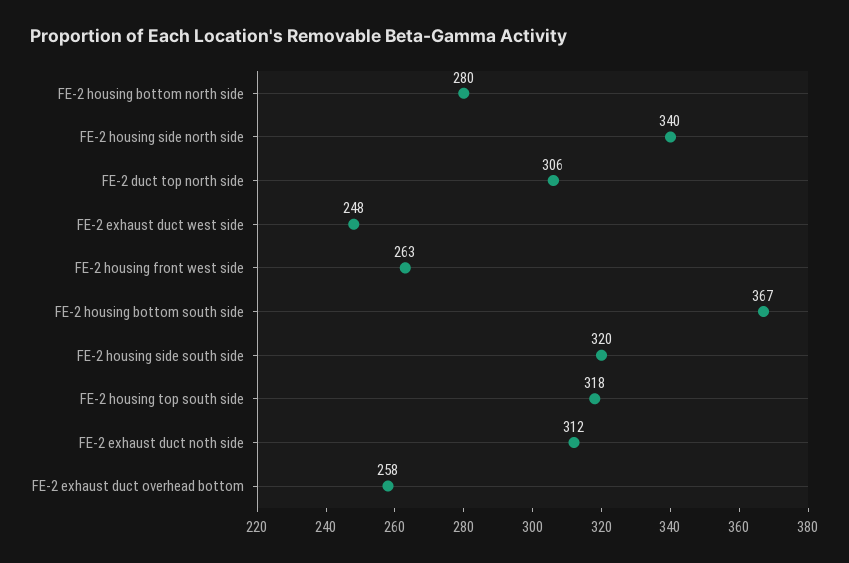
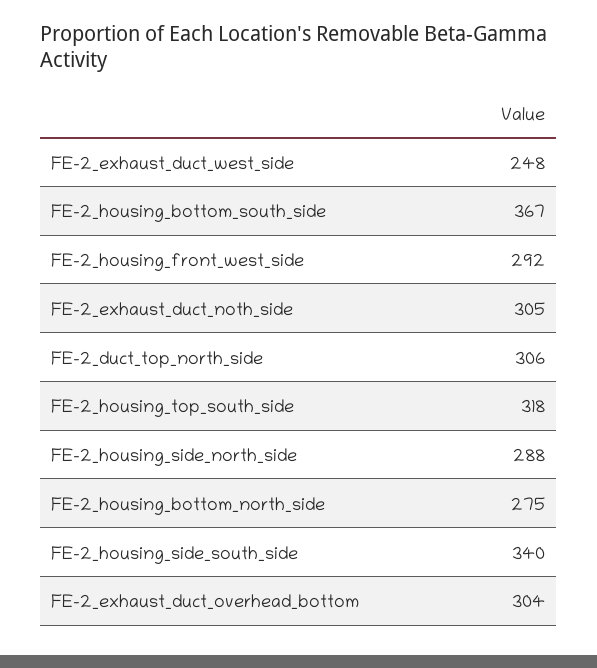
FE-2 housing bottom north side: 280 -> 275
FE-2 housing side north side: 340 -> 288
FE-2 housing front west side: 263 -> 292
FE-2 housing side south side: 320 -> 340
FE-2 exhaust duct noth side: 312 -> 305
FE-2 exhaust duct overhead bottom: 258 -> 304

